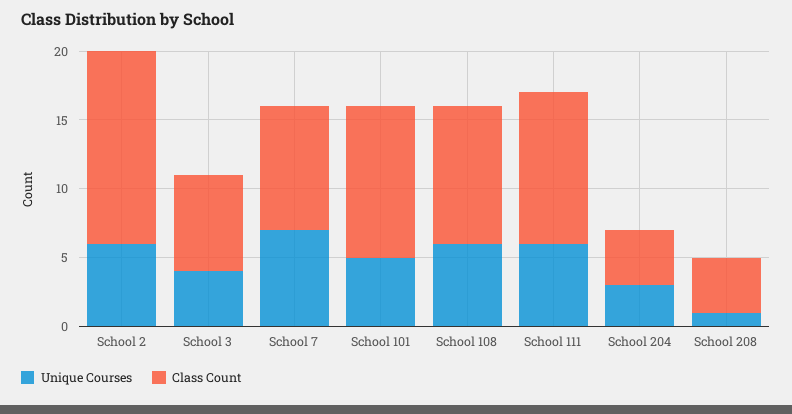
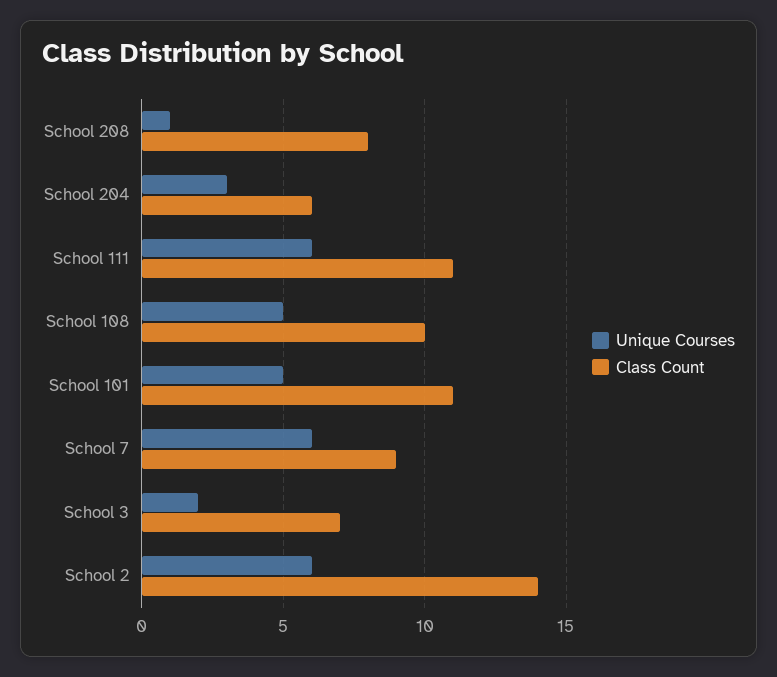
Unique Courses, School 3: 4 -> 2
Unique Courses, School 7: 7 -> 6
Unique Courses, School 108: 6 -> 5
Class Count, School 204: 4 -> 6
Class Count, School 208: 4 -> 8

